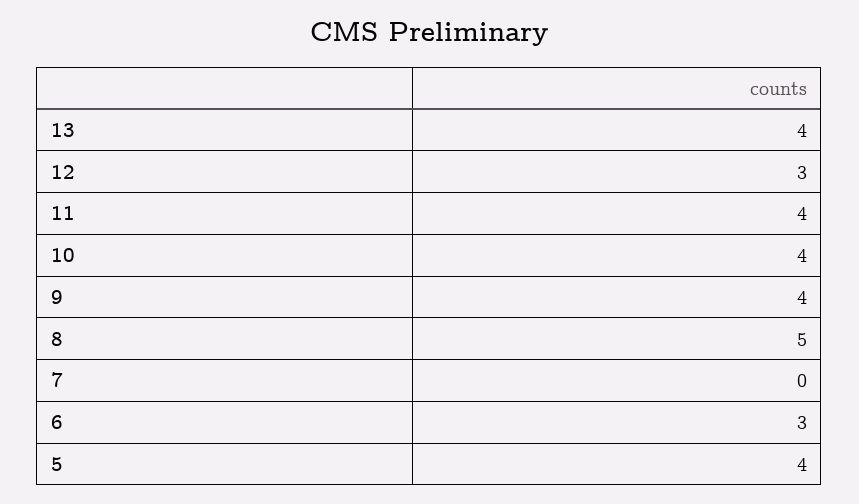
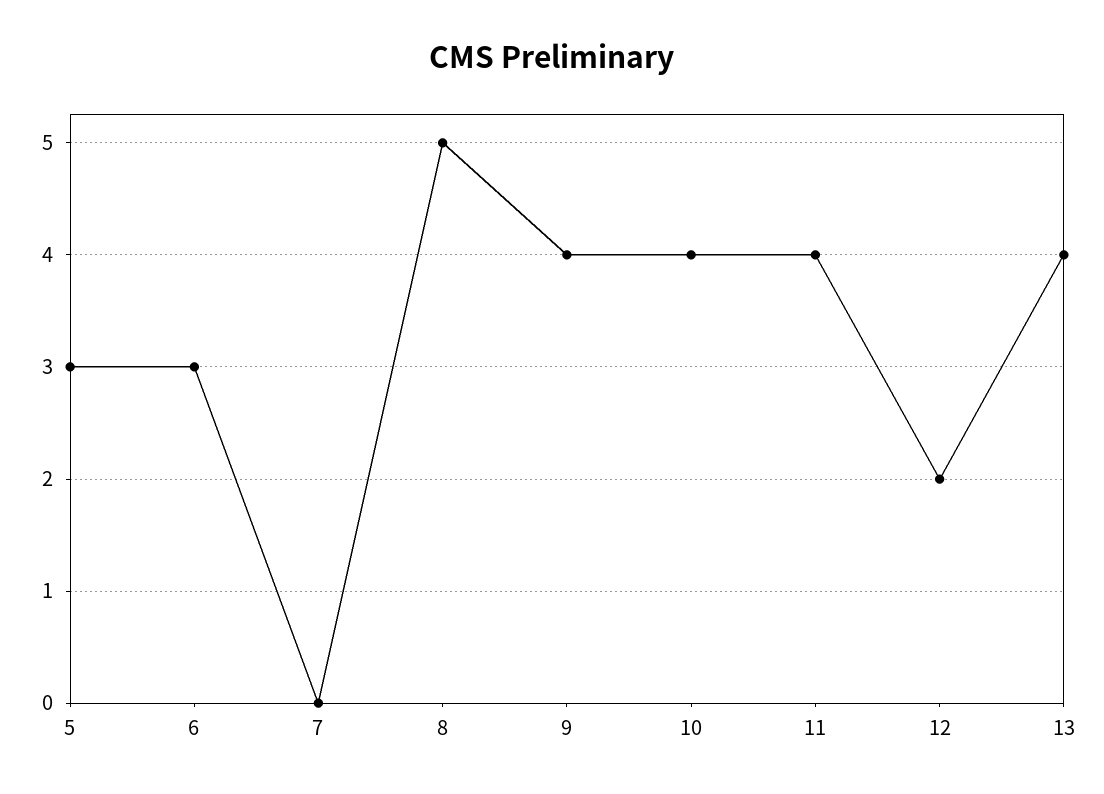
12: 3 -> 2
5: 4 -> 3

